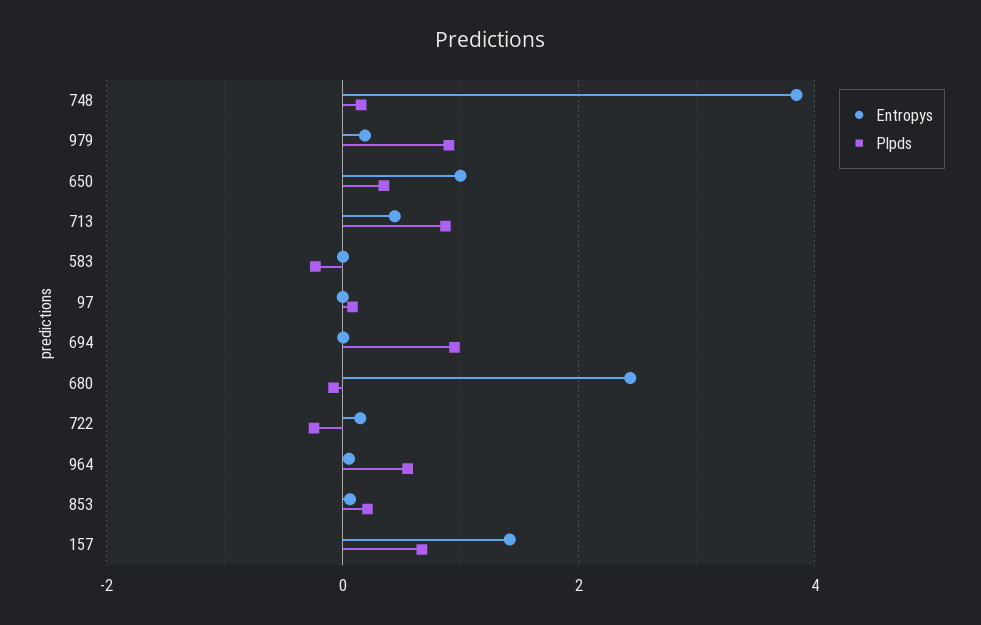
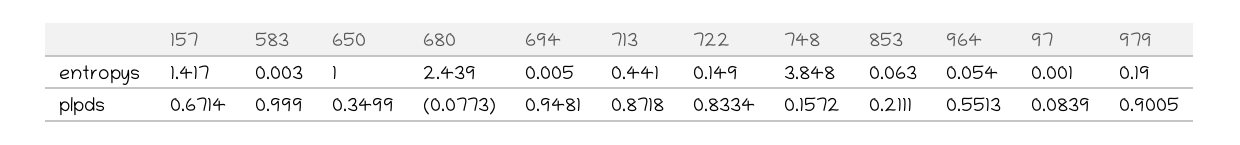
Plpds, 583: -0.2 -> 0.999
Plpds, 722: -0.2 -> 0.8334

